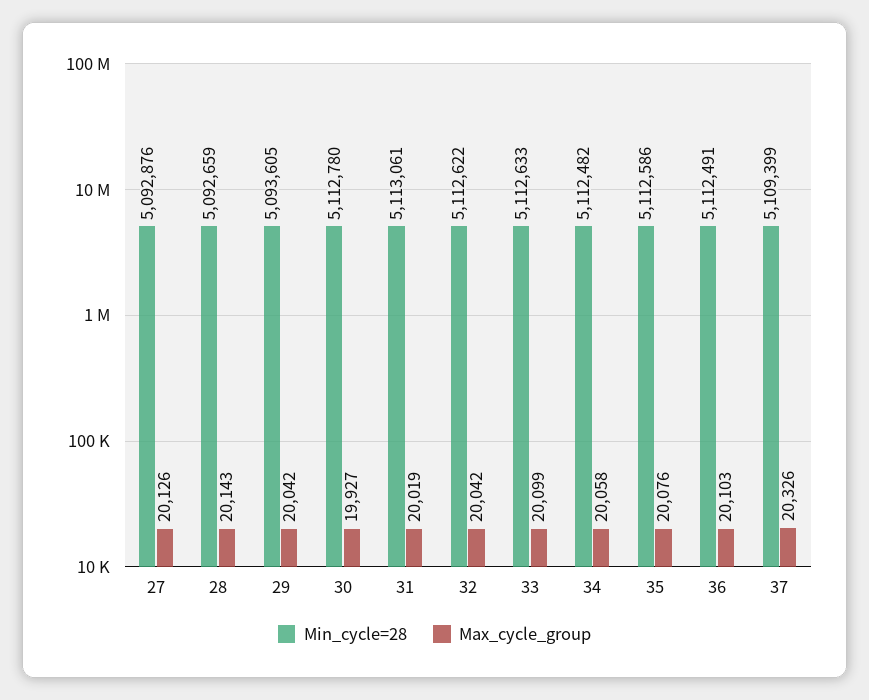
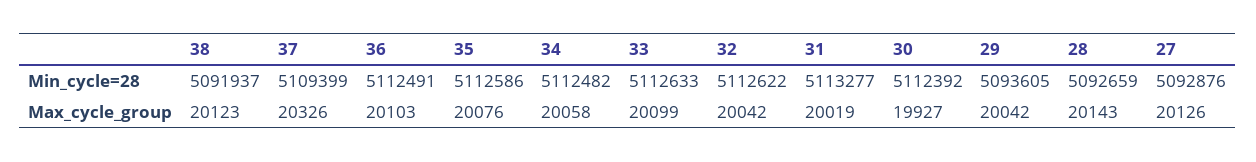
Min_cycle=28, 30: 5112780 -> 5112392
Min_cycle=28, 31: 5113061 -> 5113277
Min_cycle=28, 38: none -> 5091937
Max_cycle_group, 38: none -> 20123

